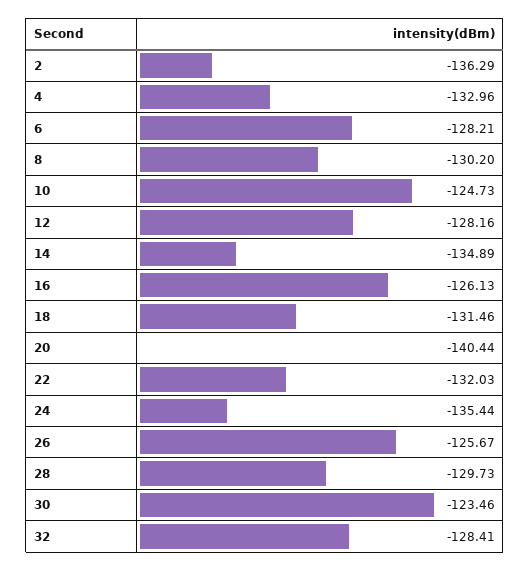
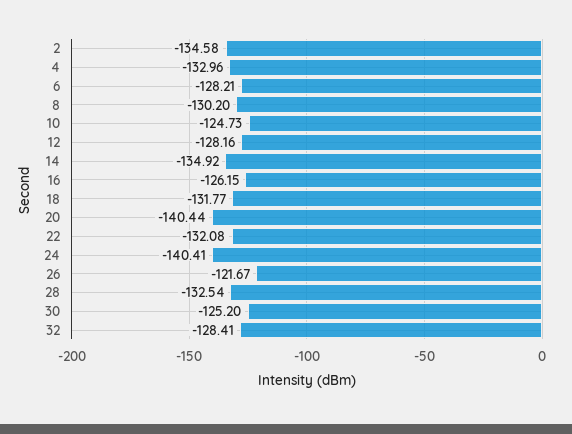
2: -136.29 -> -134.58
14: -134.89 -> -134.92
16: -126.13 -> -126.15
18: -131.46 -> -131.77
22: -132.03 -> -132.08
24: -135.44 -> -140.41
26: -125.67 -> -121.67
28: -129.73 -> -132.54
30: -123.46 -> -125.2

